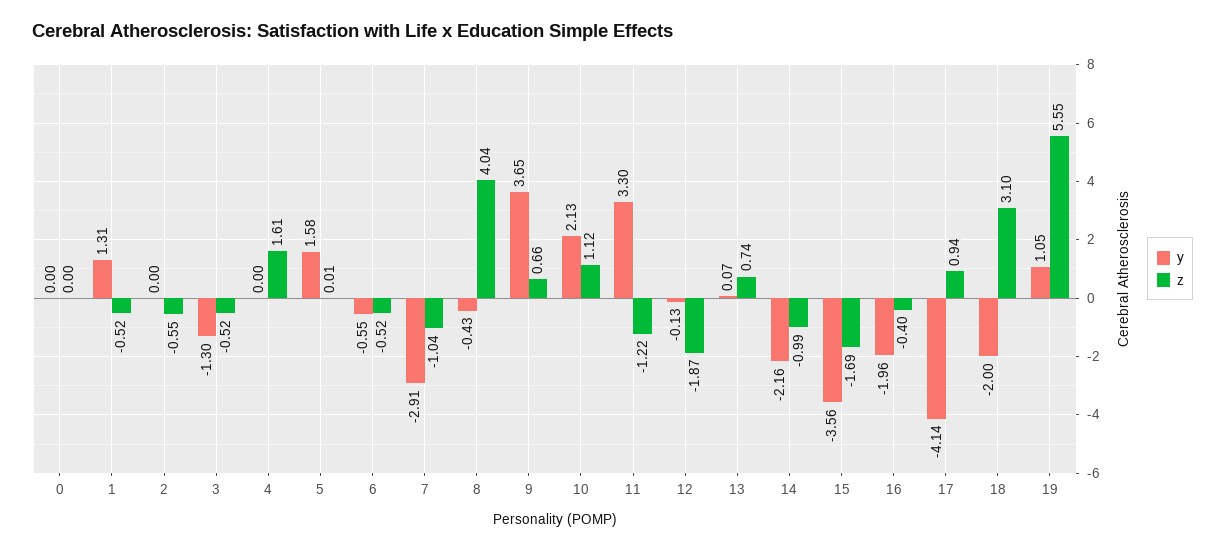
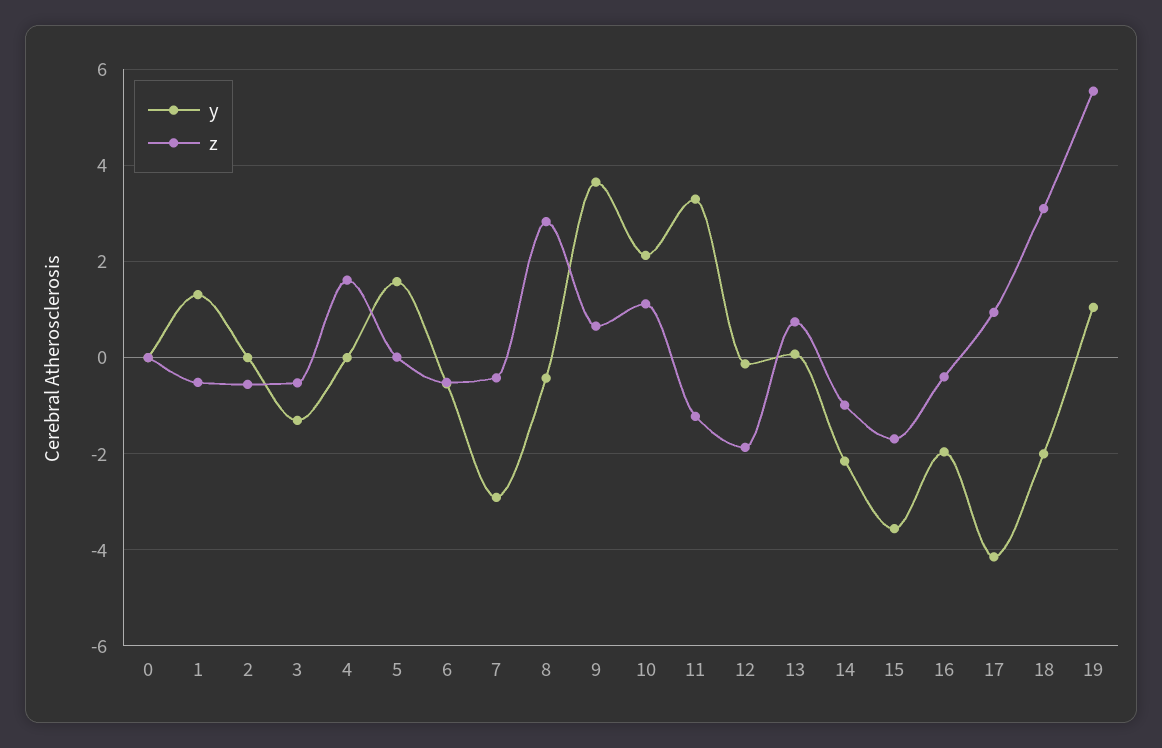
z, 7: -1.04 -> -0.4
z, 8: 4.04 -> 2.8

